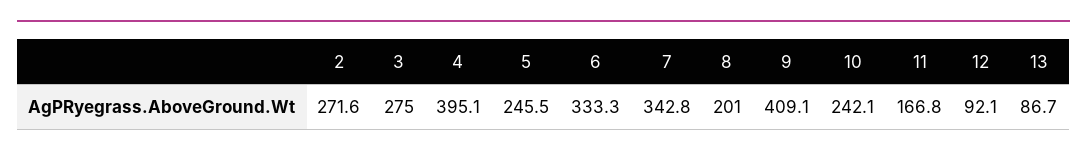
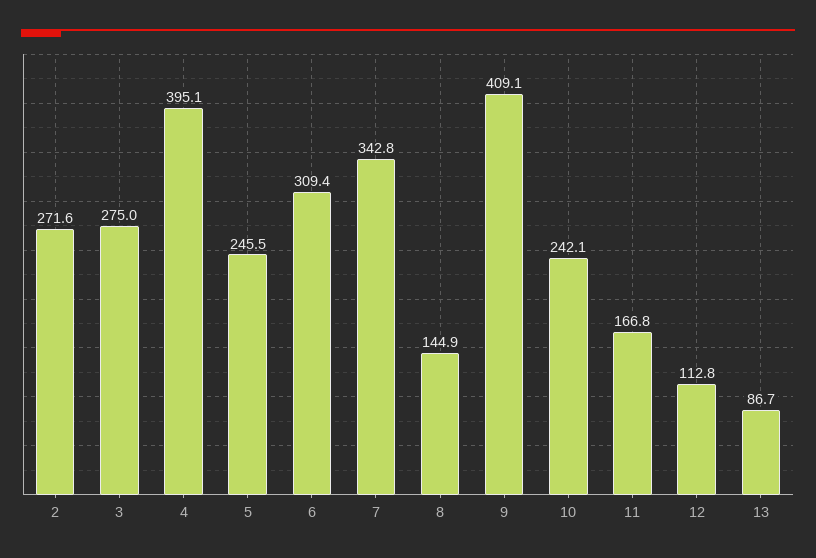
6: 333.3 -> 309.4
8: 201 -> 144.9
12: 92.1 -> 112.8

